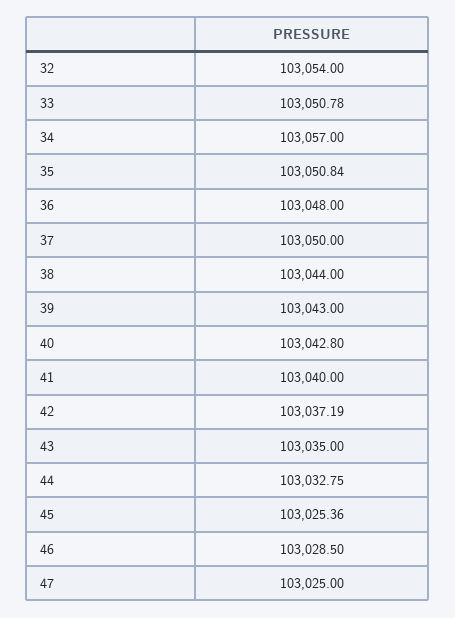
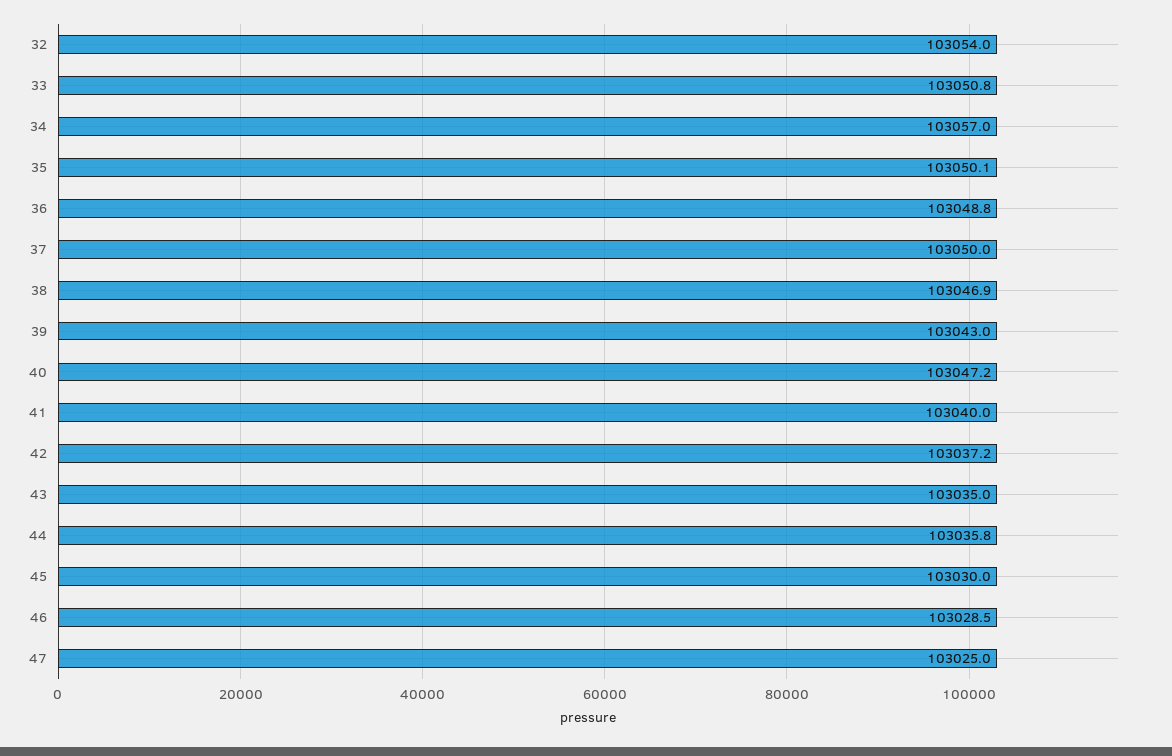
35: 103050.84 -> 103050.1
36: 103048 -> 103048.8
38: 103044 -> 103046.9
40: 103042.8 -> 103047.2
44: 103032.75 -> 103035.8
45: 103025.36 -> 103030

